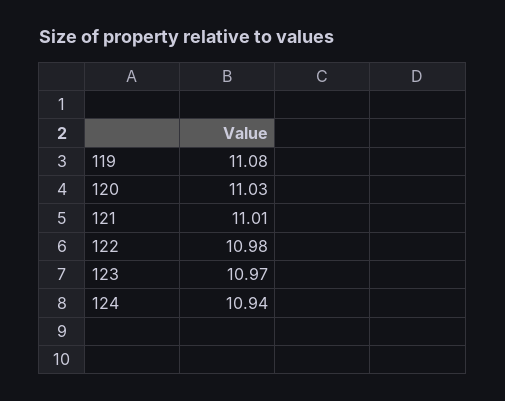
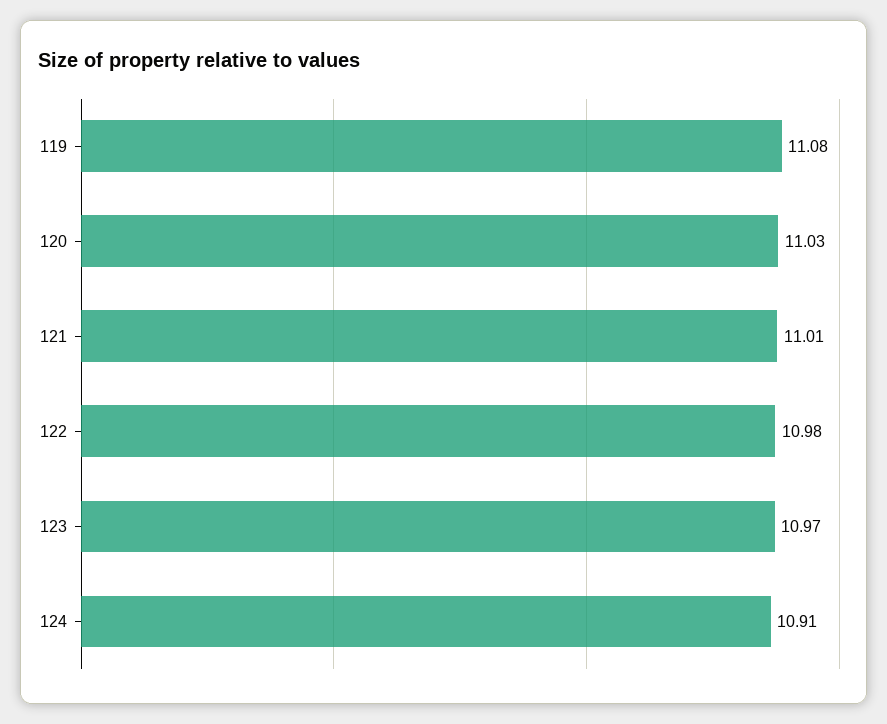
124: 10.94 -> 10.91

